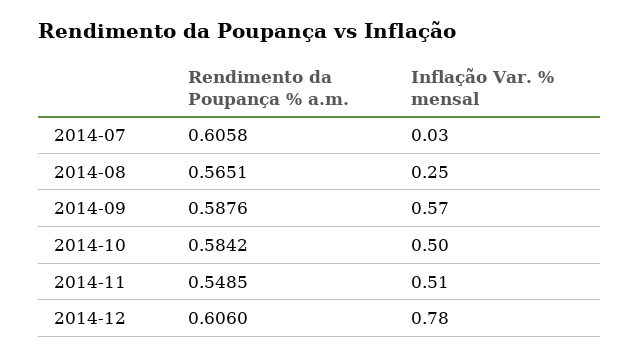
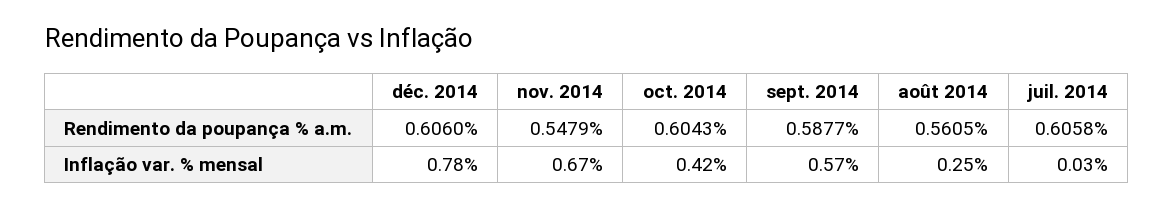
Rendimento da Poupança % a.m., 2014-08: 0.5651 -> 0.5605
Rendimento da Poupança % a.m., 2014-09: 0.5876 -> 0.5877
Rendimento da Poupança % a.m., 2014-10: 0.5842 -> 0.6043
Inflação Var. % mensal, 2014-10: 0.5 -> 0.42
Rendimento da Poupança % a.m., 2014-11: 0.5485 -> 0.5479
Inflação Var. % mensal, 2014-11: 0.51 -> 0.67

